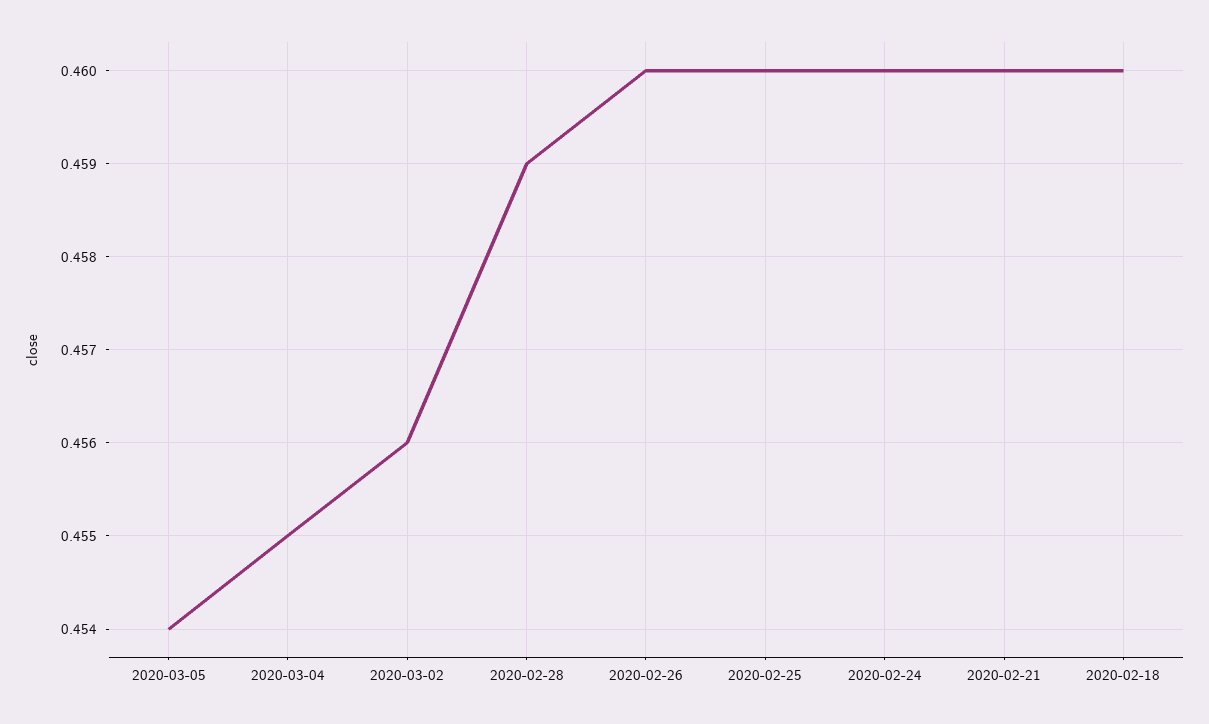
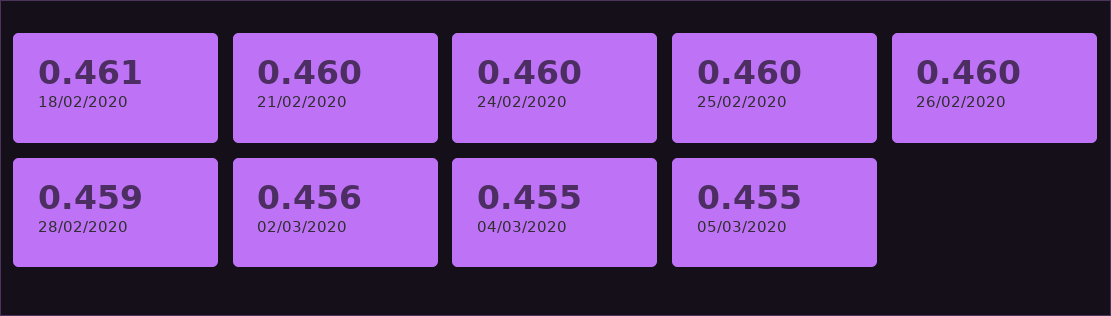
2020-03-05: 0.454 -> 0.455
2020-02-18: 0.46 -> 0.461

